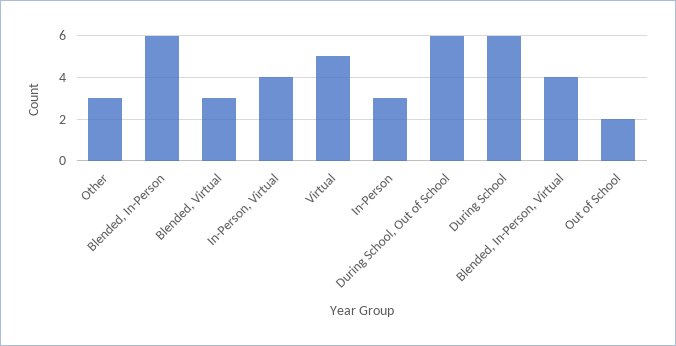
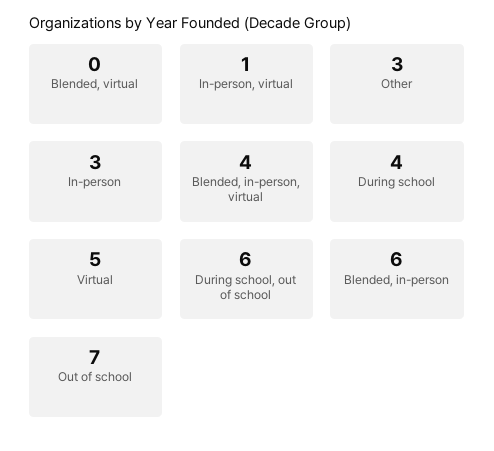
Blended, Virtual: 3 -> 0
In-Person, Virtual: 4 -> 1
During School: 6 -> 4
Out of School: 2 -> 7

